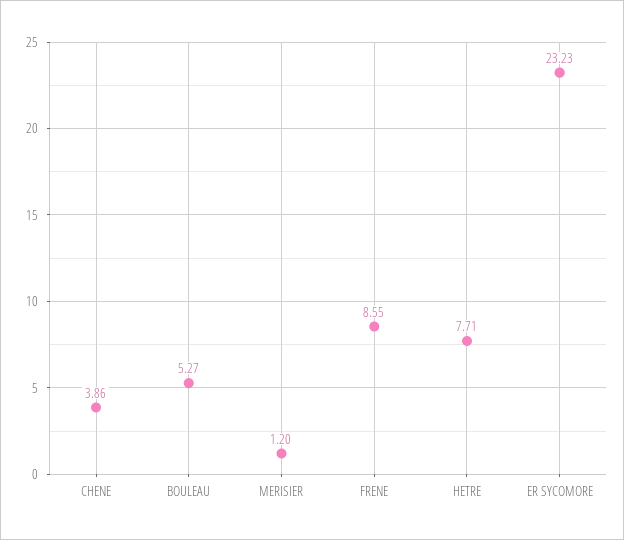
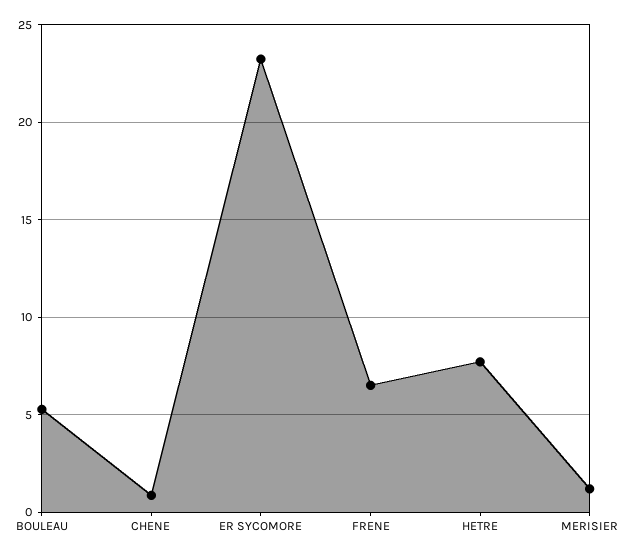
CHENE: 3.86 -> 1
FRENE: 8.55 -> 6.5

